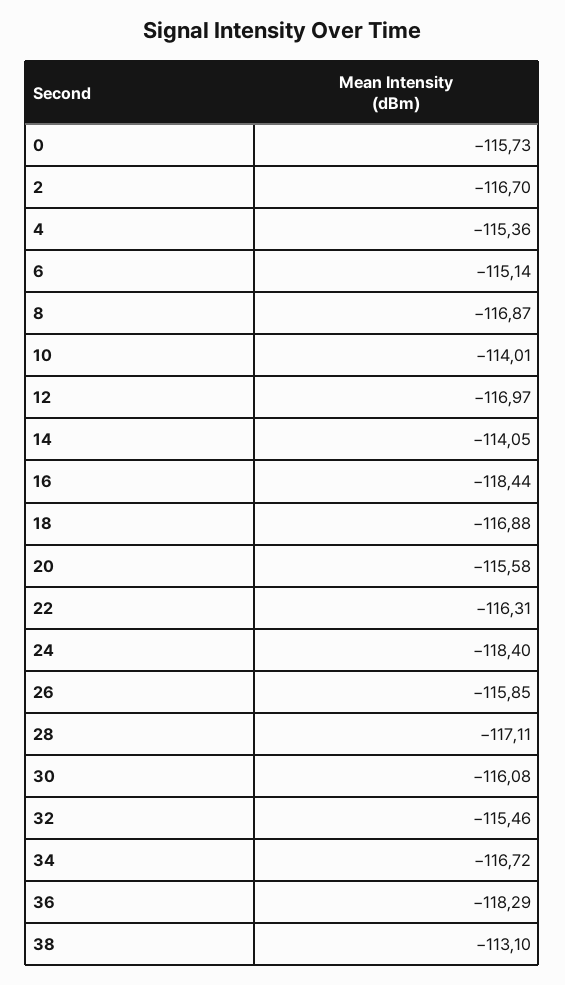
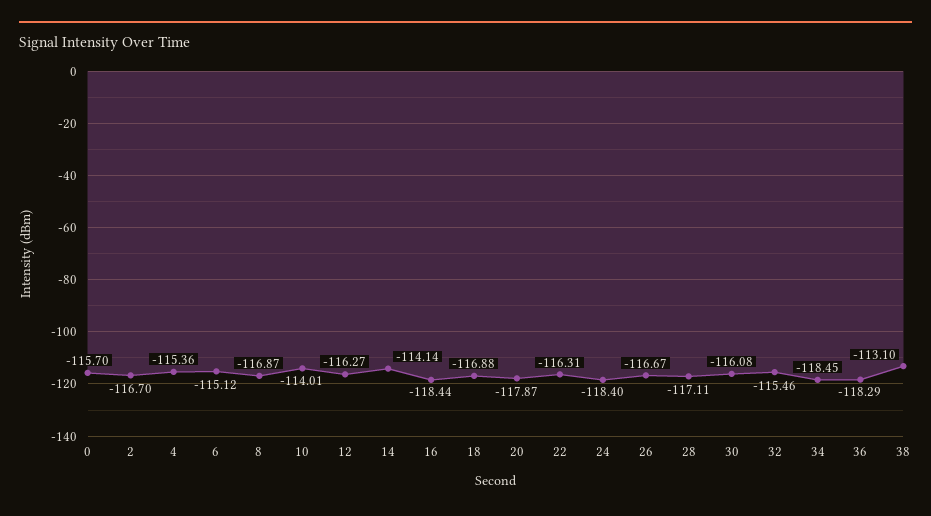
0: -115.73 -> -115.7
6: -115.14 -> -115.12
12: -116.97 -> -116.27
14: -114.05 -> -114.14
20: -115.58 -> -117.87
26: -115.85 -> -116.67
34: -116.72 -> -118.45

